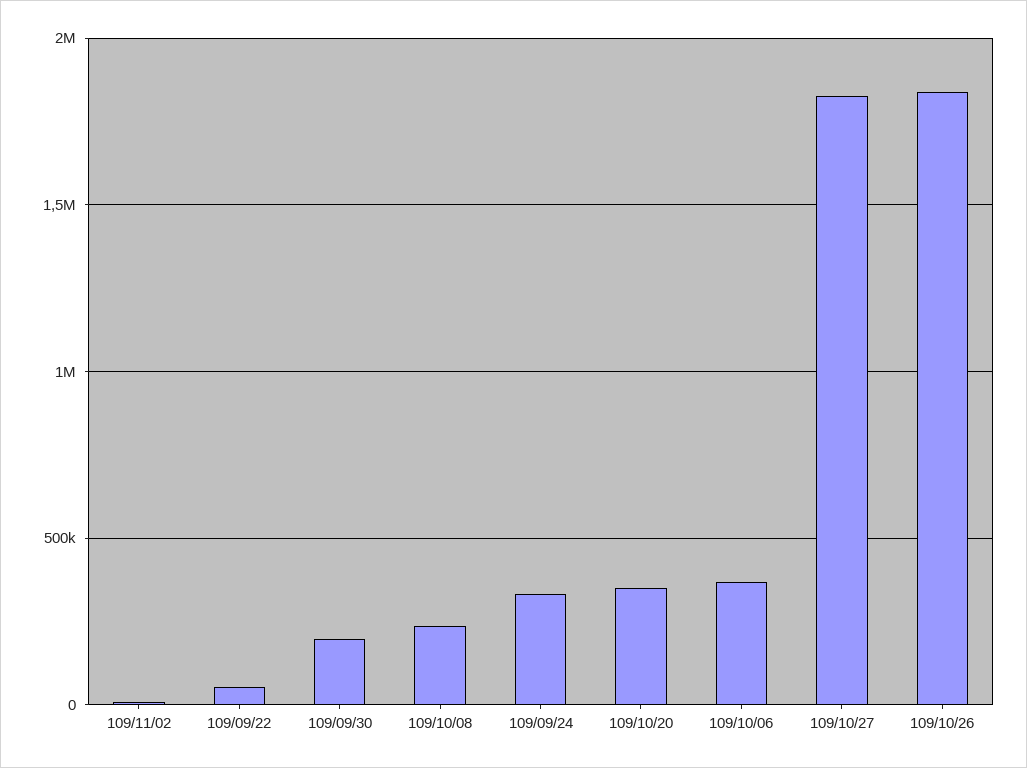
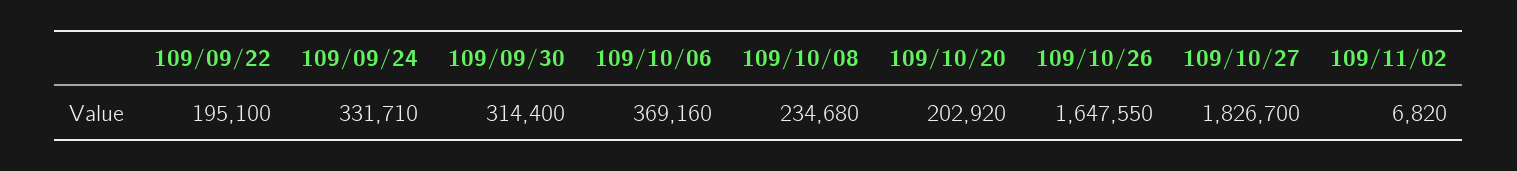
109/09/22: 50000 -> 195100
109/09/30: 200000 -> 314400
109/10/20: 350000 -> 202920
109/10/26: 1850000 -> 1647550

